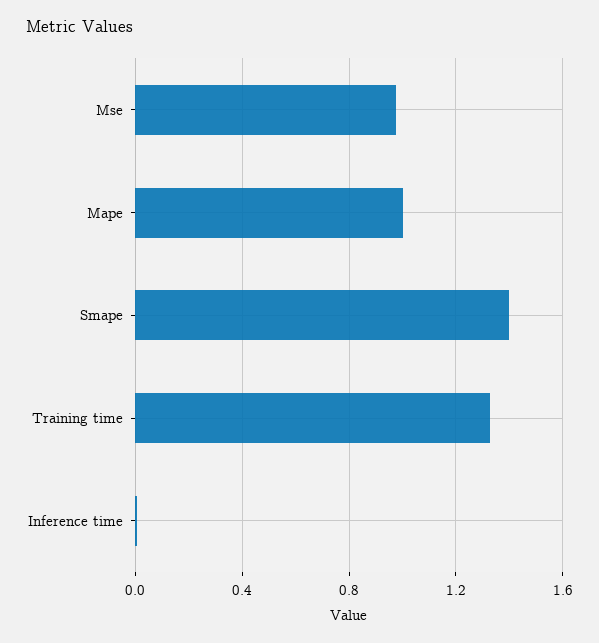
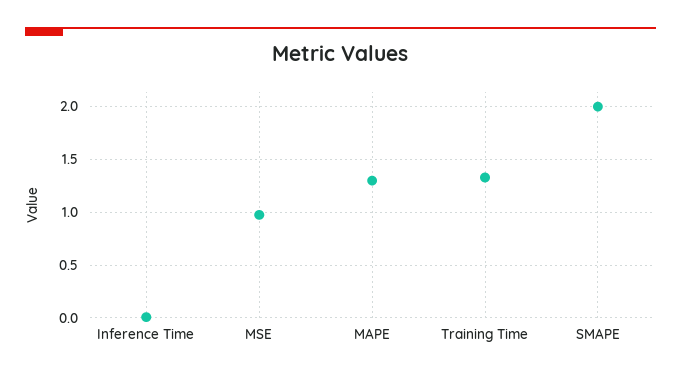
Mape: 1 -> 1.3
Smape: 1.4 -> 2

